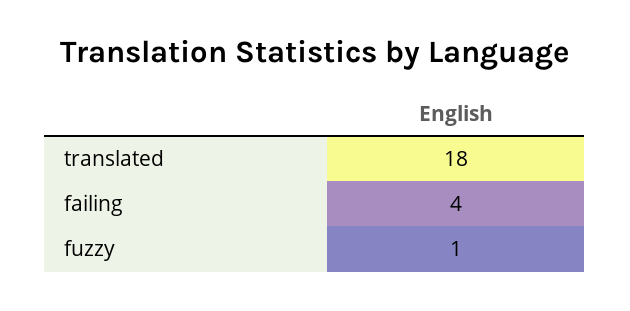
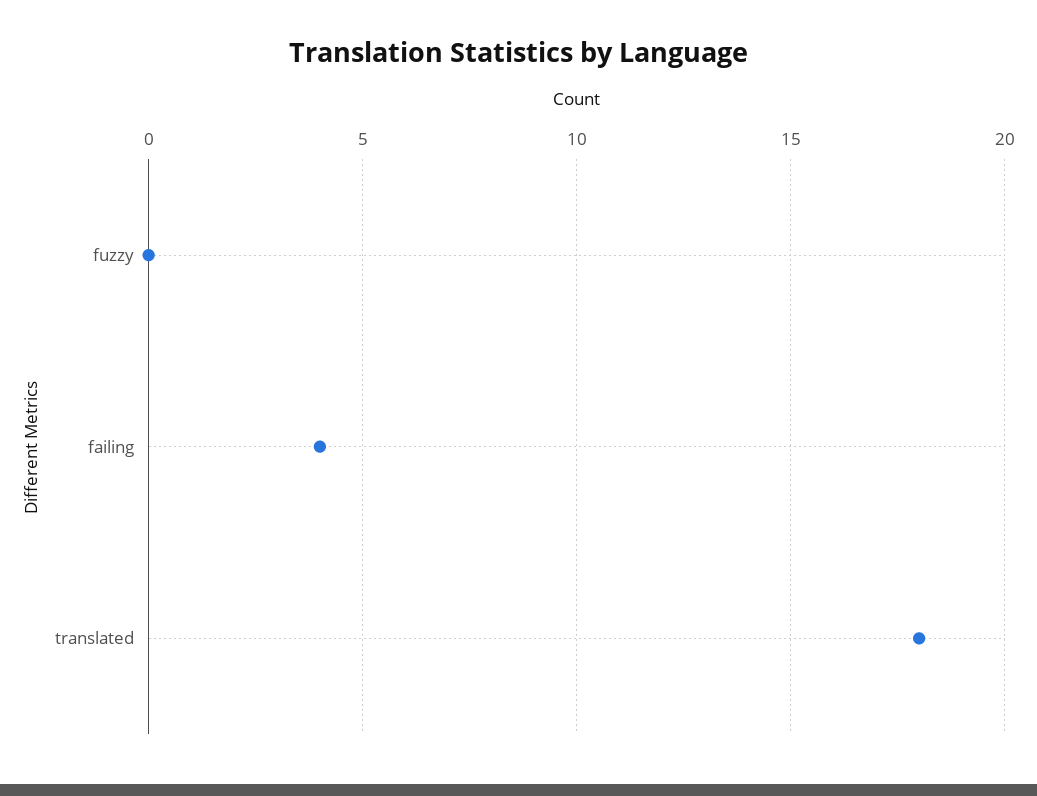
fuzzy: 1 -> 0

